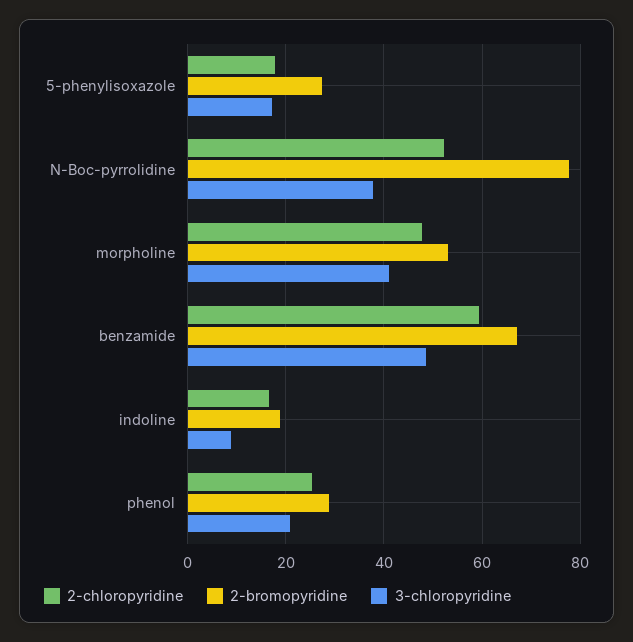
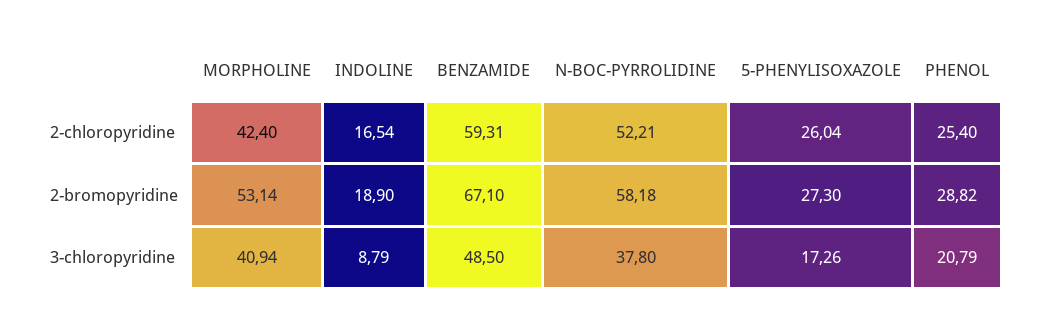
2-chloropyridine, 5-phenylisoxazole: 18 -> 26.04
2-bromopyridine, N-Boc-pyrrolidine: 78 -> 58.18
2-chloropyridine, morpholine: 48 -> 42.4

